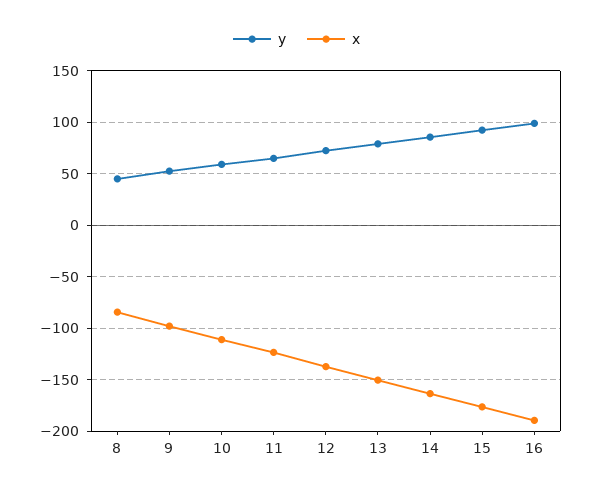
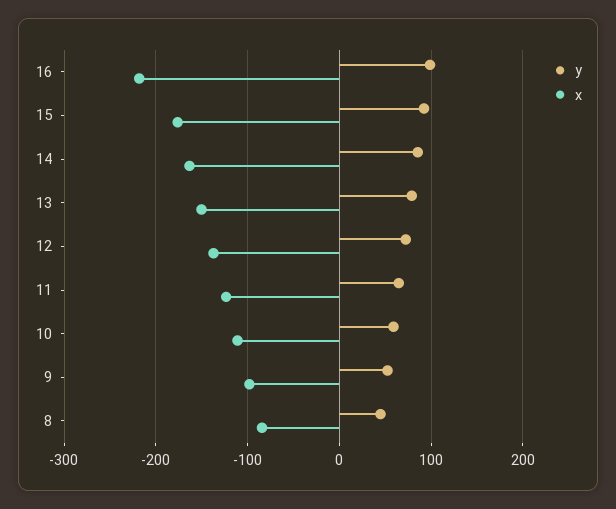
x, 16: -190 -> -220

